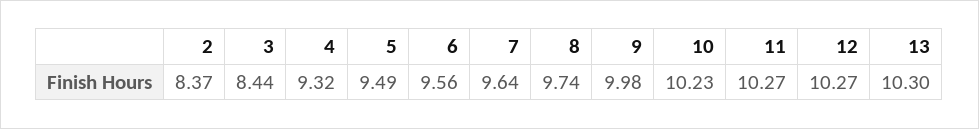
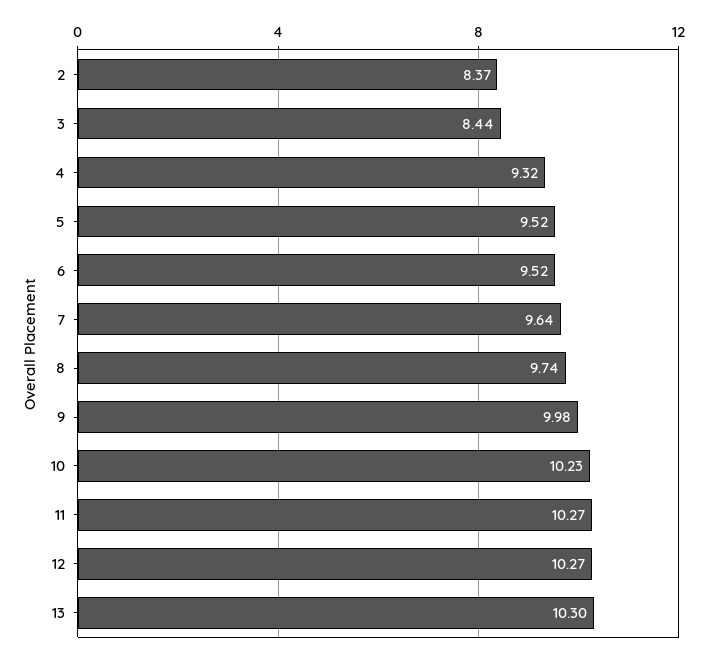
5: 9.49 -> 9.52
6: 9.56 -> 9.52

